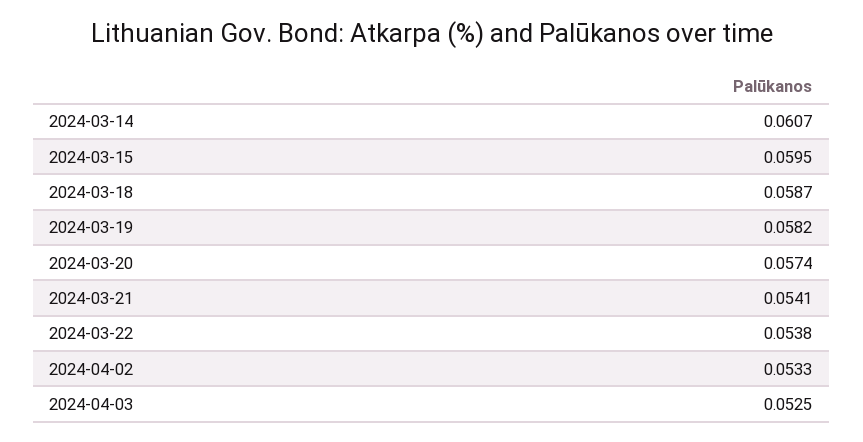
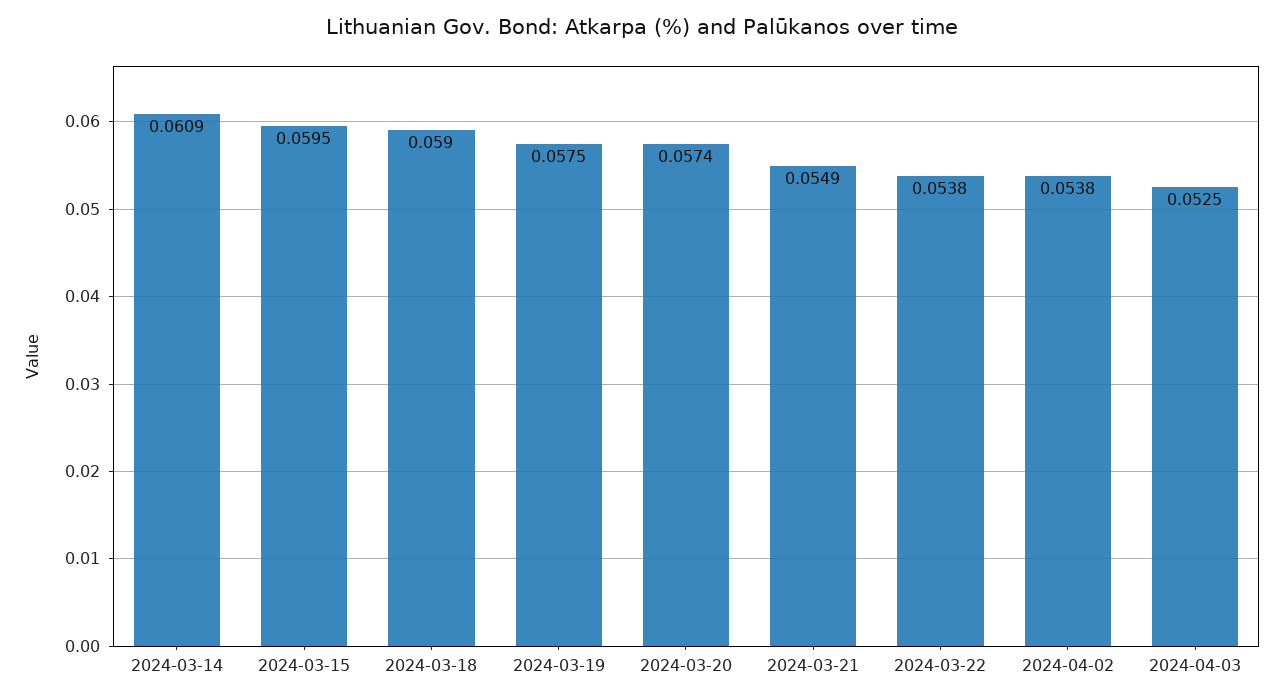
2024-03-14: 0.0607 -> 0.0609
2024-03-18: 0.0587 -> 0.059
2024-03-19: 0.0582 -> 0.0575
2024-03-21: 0.0541 -> 0.0549
2024-04-02: 0.0533 -> 0.0538

